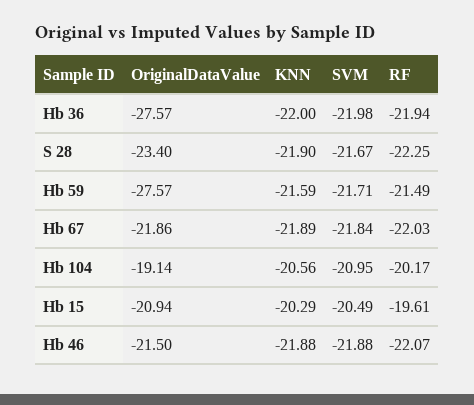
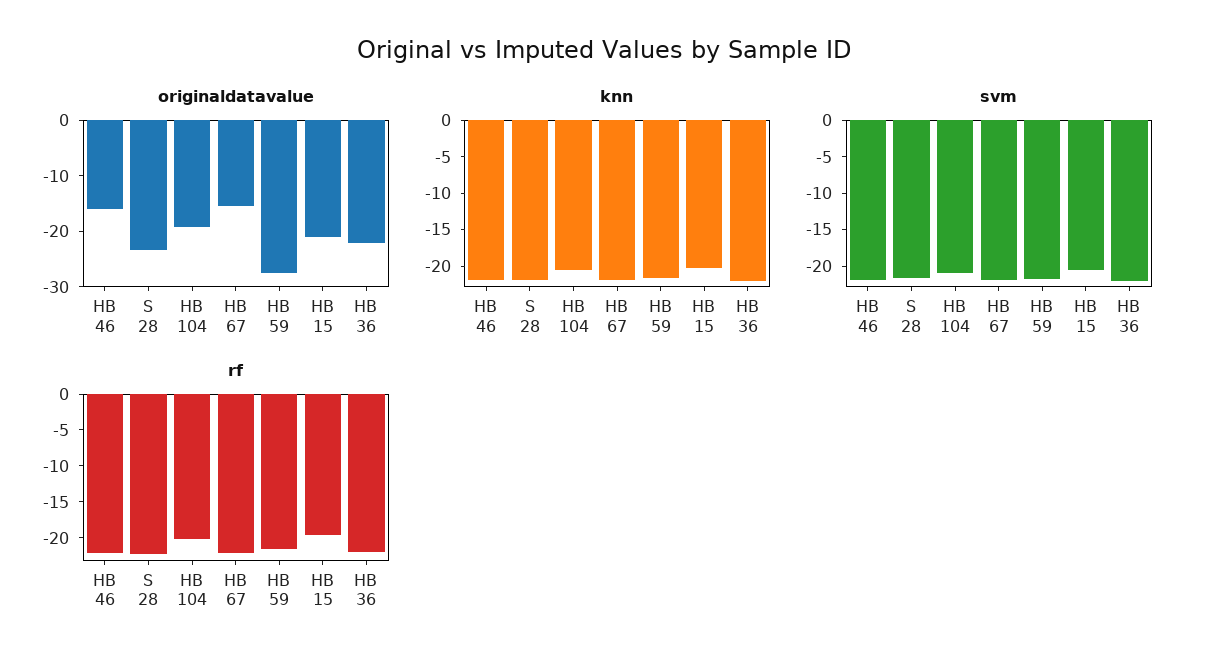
OriginalDataValue, Hb 36: -27.57 -> -22
OriginalDataValue, Hb 67: -21.86 -> -16
OriginalDataValue, Hb 46: -21.5 -> -16

